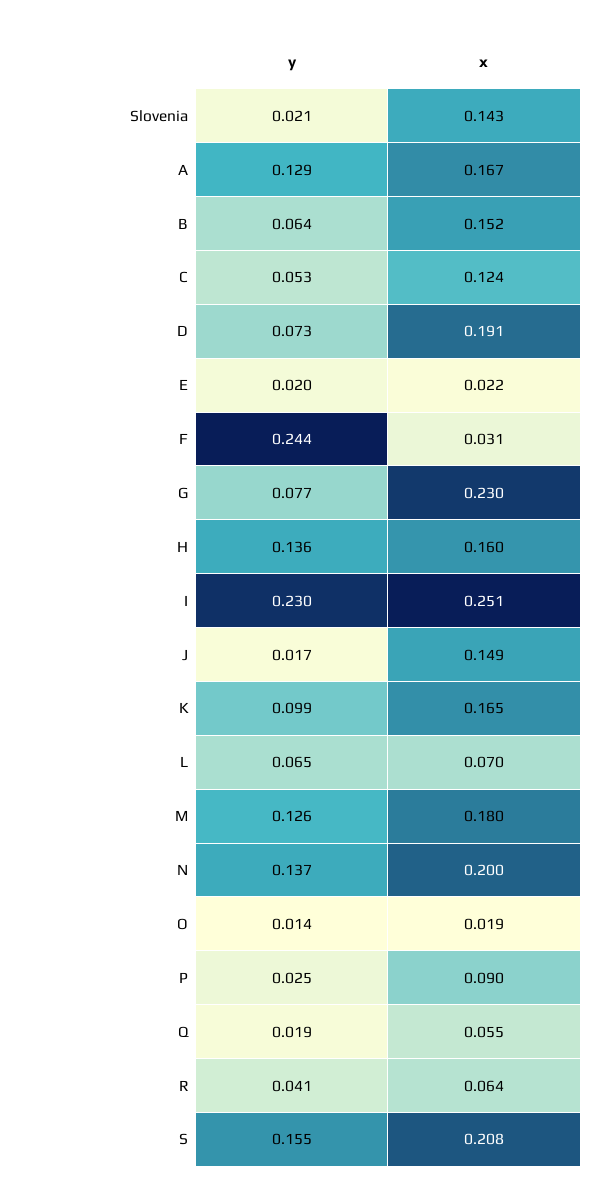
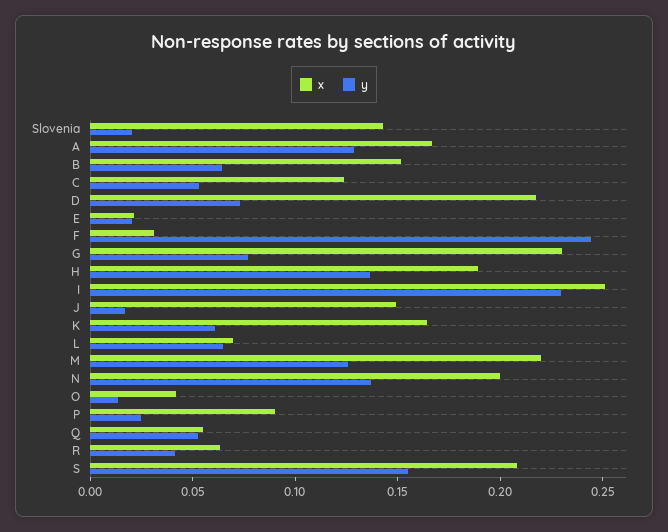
x, D: 0.191 -> 0.22
x, H: 0.16 -> 0.19
y, K: 0.099 -> 0.06
x, M: 0.18 -> 0.22
x, O: 0.019 -> 0.04
y, Q: 0.019 -> 0.05

